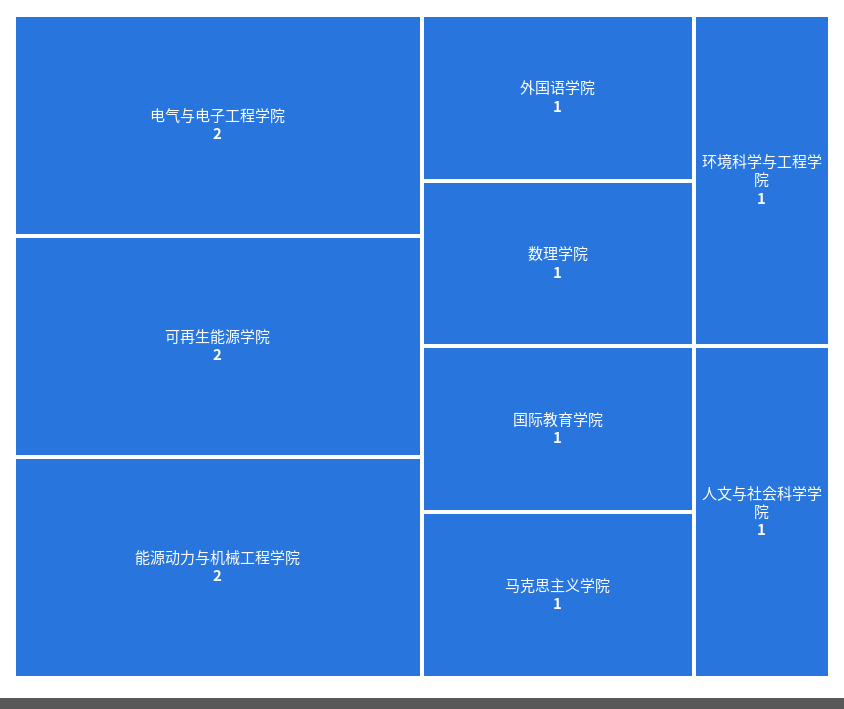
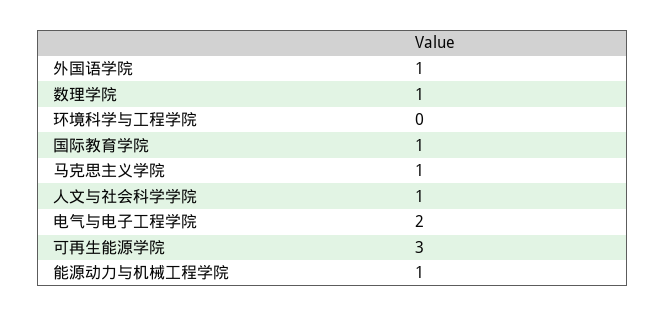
可再生能源学院: 2 -> 3
能源动力与机械工程学院: 2 -> 1
环境科学与工程学院: 1 -> 0

